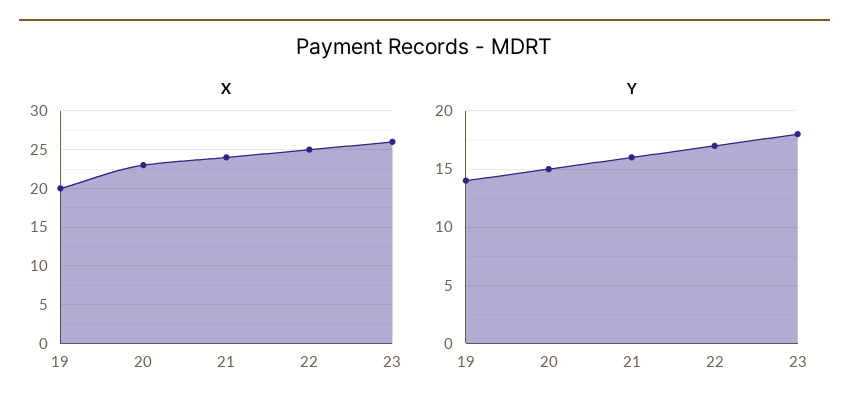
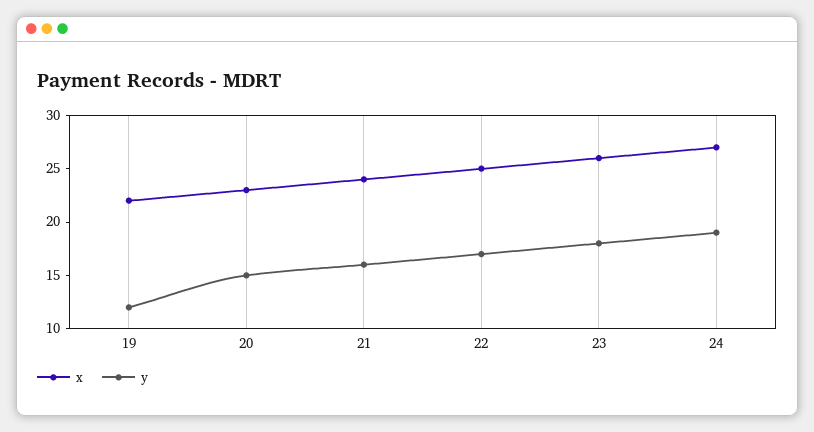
X, 19: 20 -> 22
Y, 19: 14 -> 12
X, 24: none -> 27
Y, 24: none -> 19

